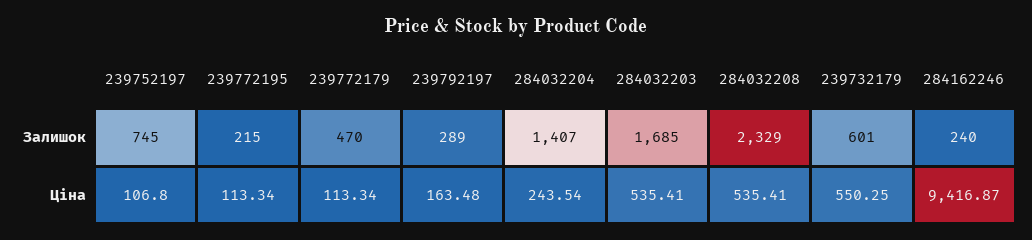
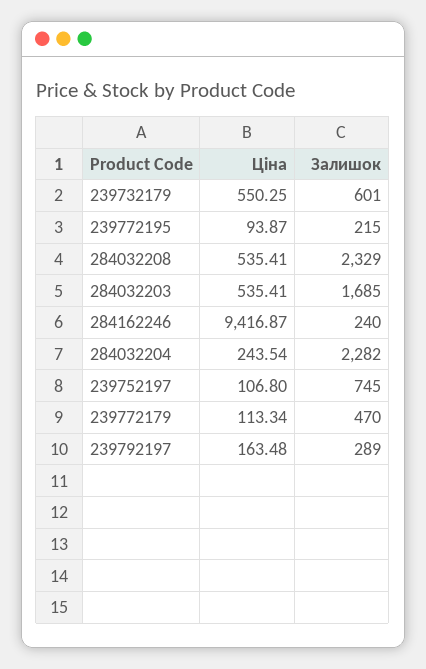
284032204, Залишок: 1407 -> 2282
239772195, Ціна: 113.34 -> 93.87

